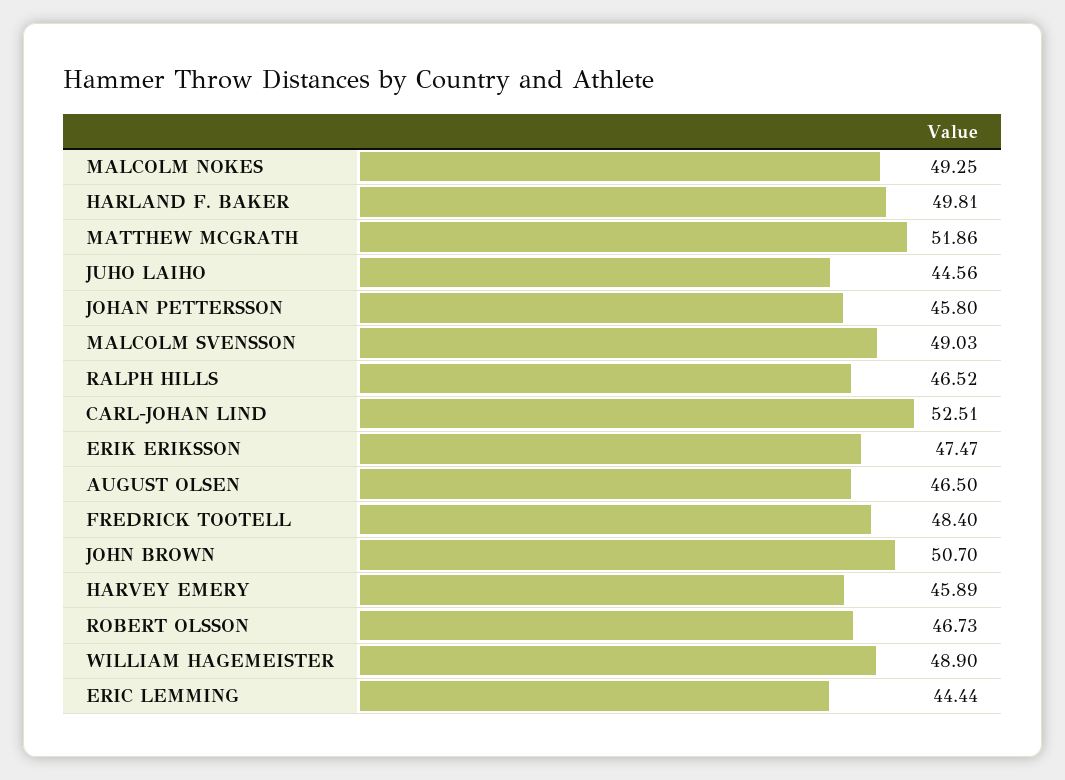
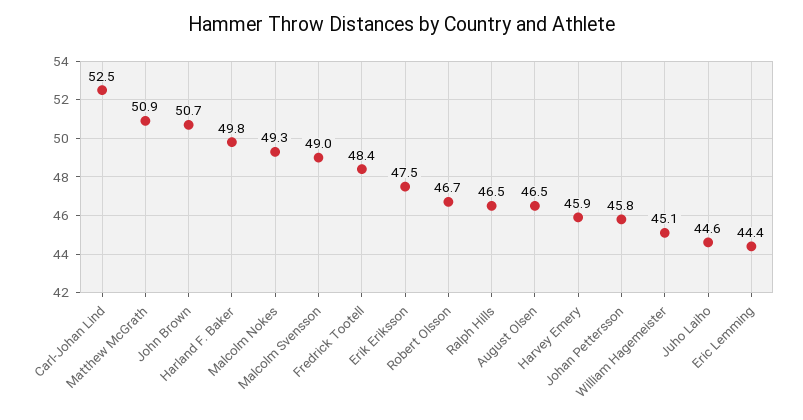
MATTHEW MCGRATH: 51.86 -> 50.9
WILLIAM HAGEMEISTER: 48.9 -> 45.1

